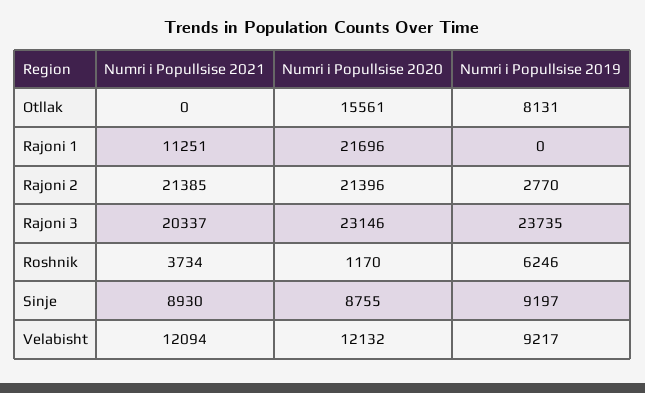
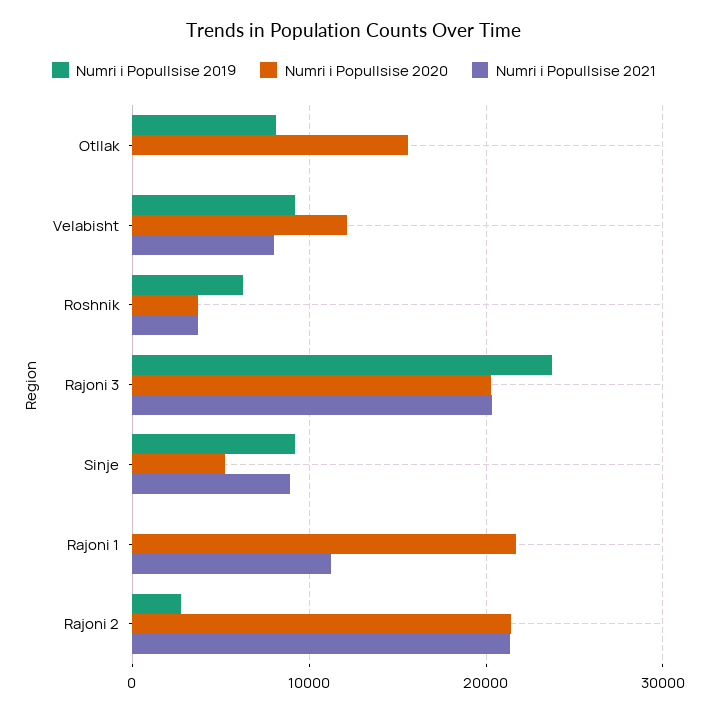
Numri i Popullsise 2020, Rajoni 3: 23146 -> 20000
Numri i Popullsise 2020, Roshnik: 1170 -> 4000
Numri i Popullsise 2020, Sinje: 8755 -> 5000
Numri i Popullsise 2021, Velabisht: 12094 -> 8000

